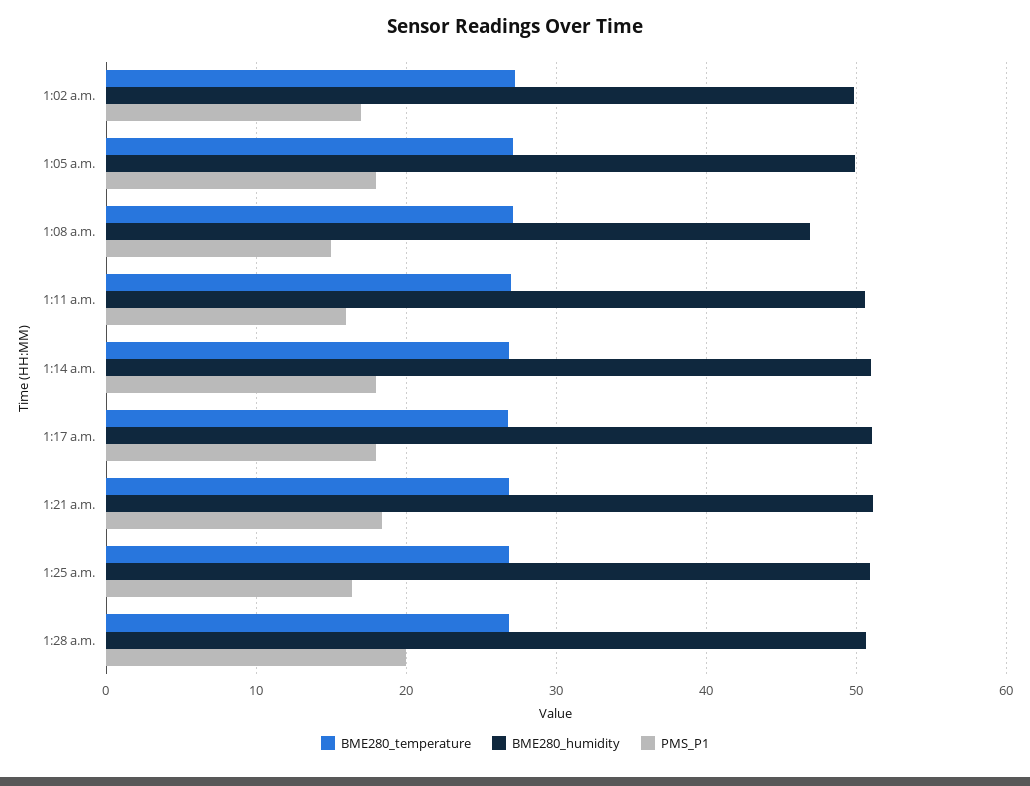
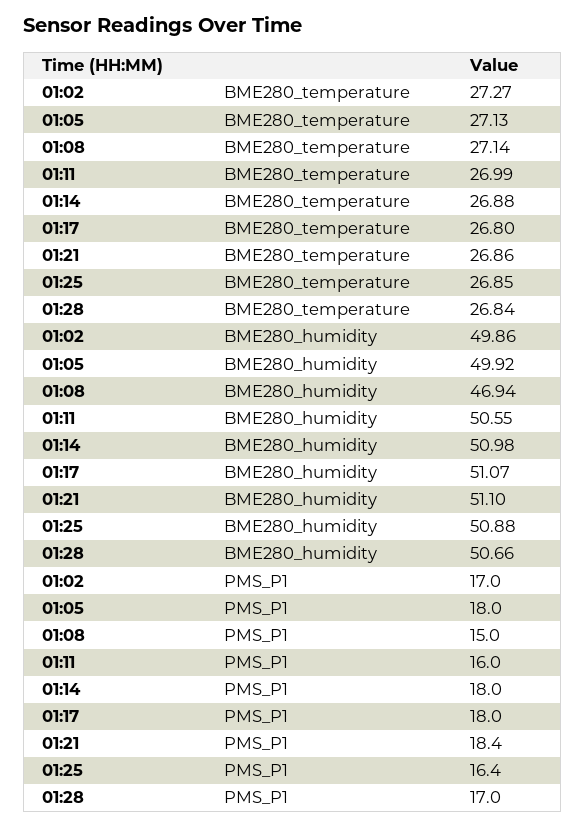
PMS_P1, 1:28 a.m.: 20 -> 17

